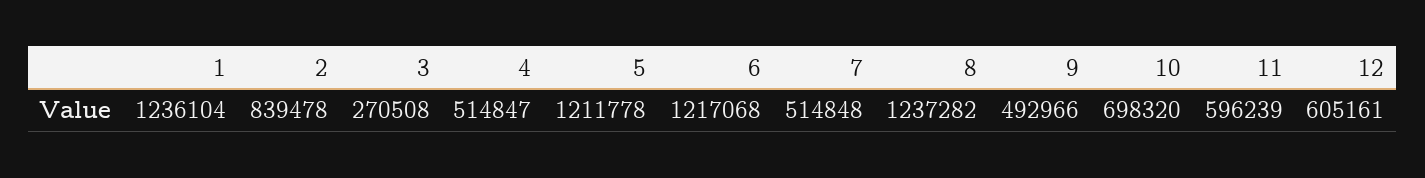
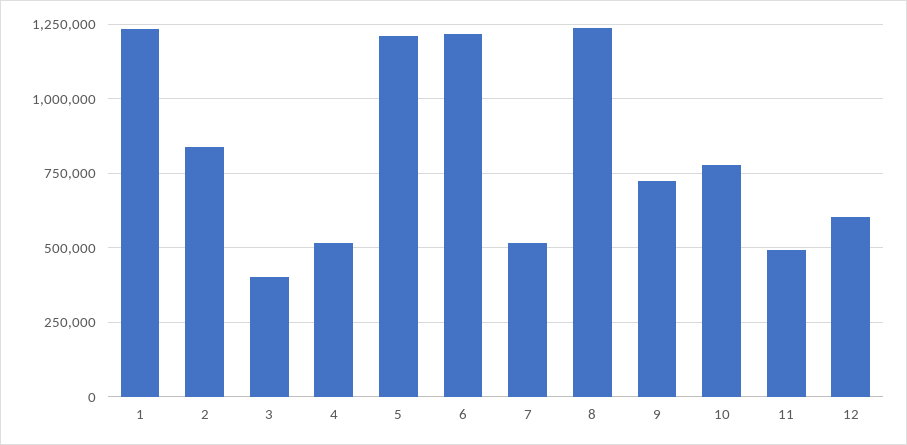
3: 270508 -> 400000
9: 492966 -> 725000
10: 698320 -> 775000
11: 596239 -> 500000

